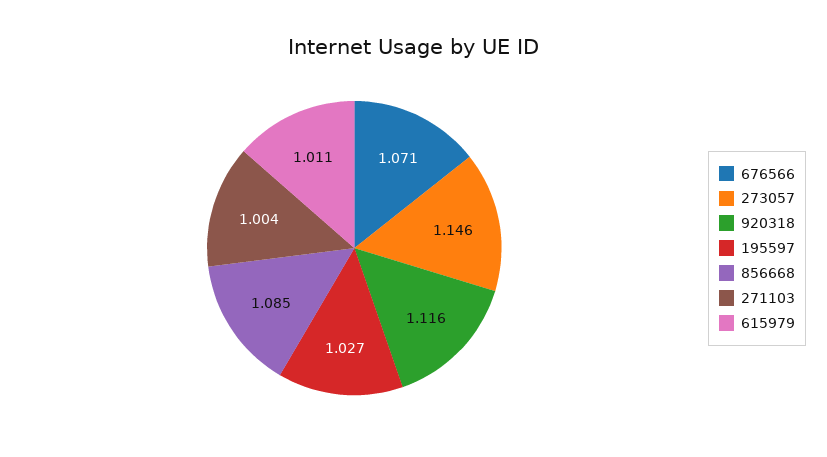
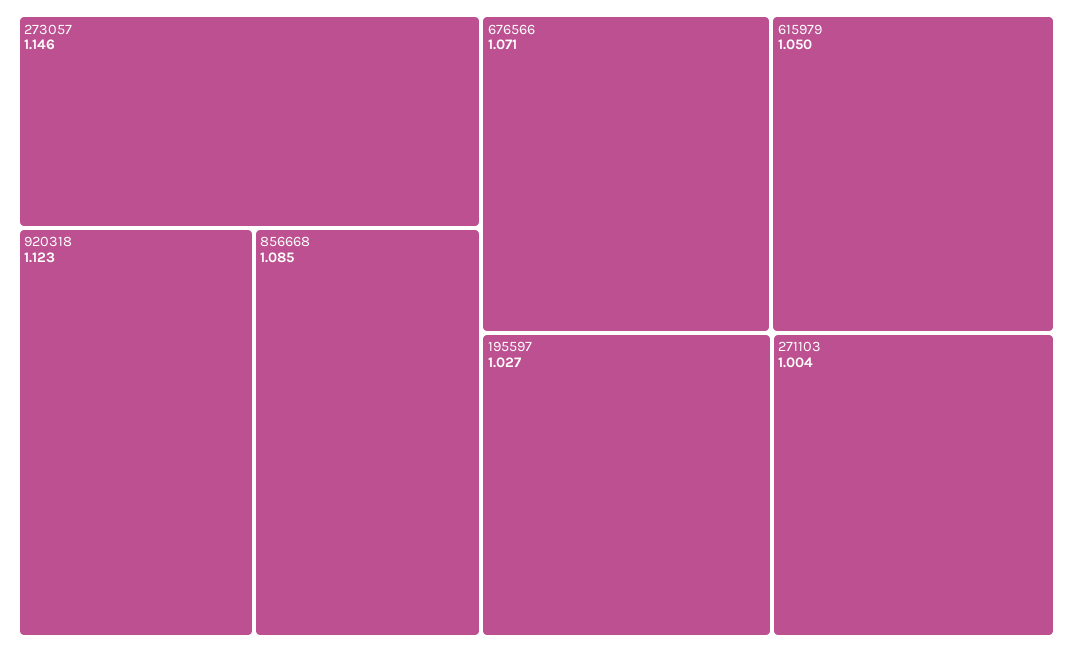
920318: 1.116 -> 1.123
615979: 1.011 -> 1.05

